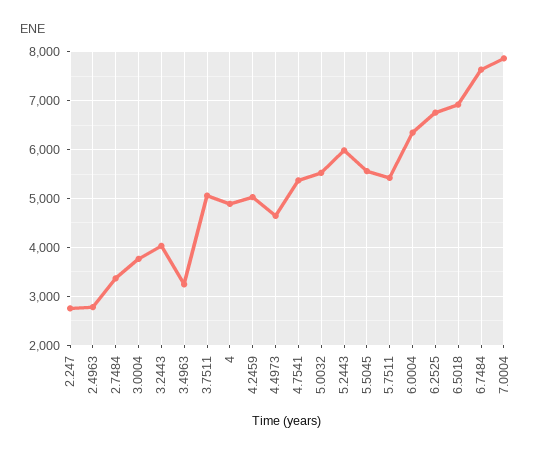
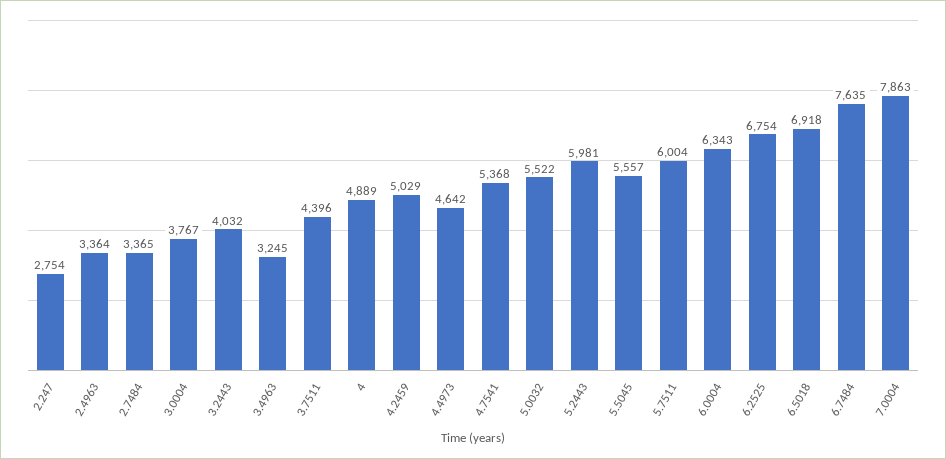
2.4963: 2800 -> 3364
3.7511: 5000 -> 4396
5.7511: 5400 -> 6004

